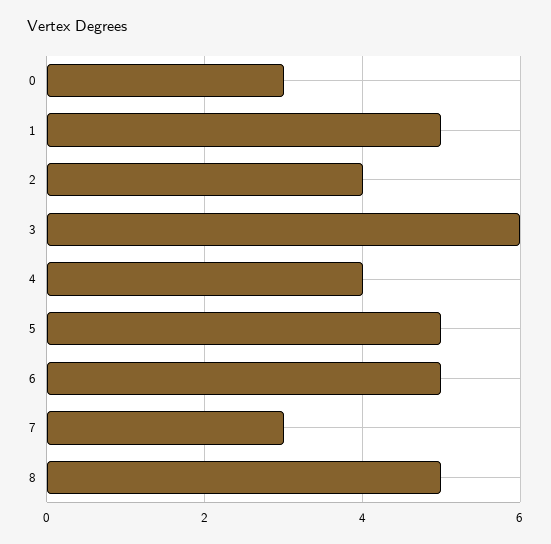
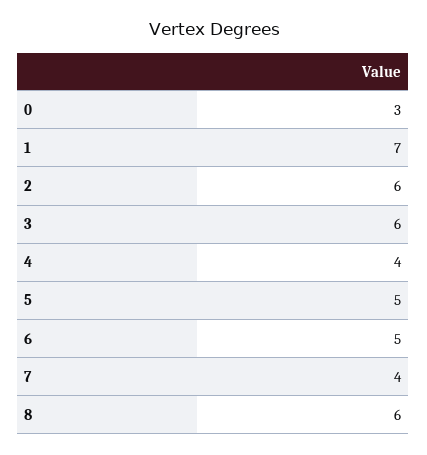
1: 5 -> 7
2: 4 -> 6
7: 3 -> 4
8: 5 -> 6

